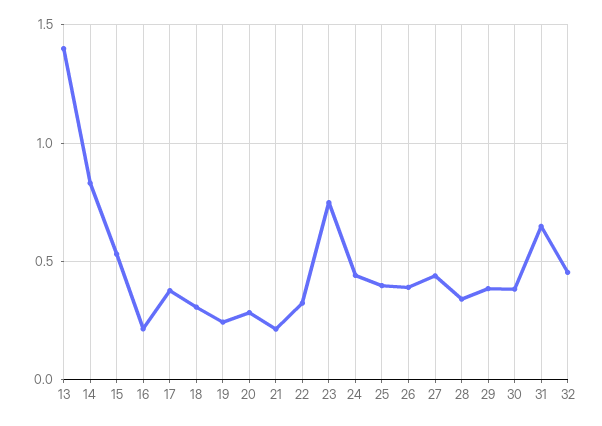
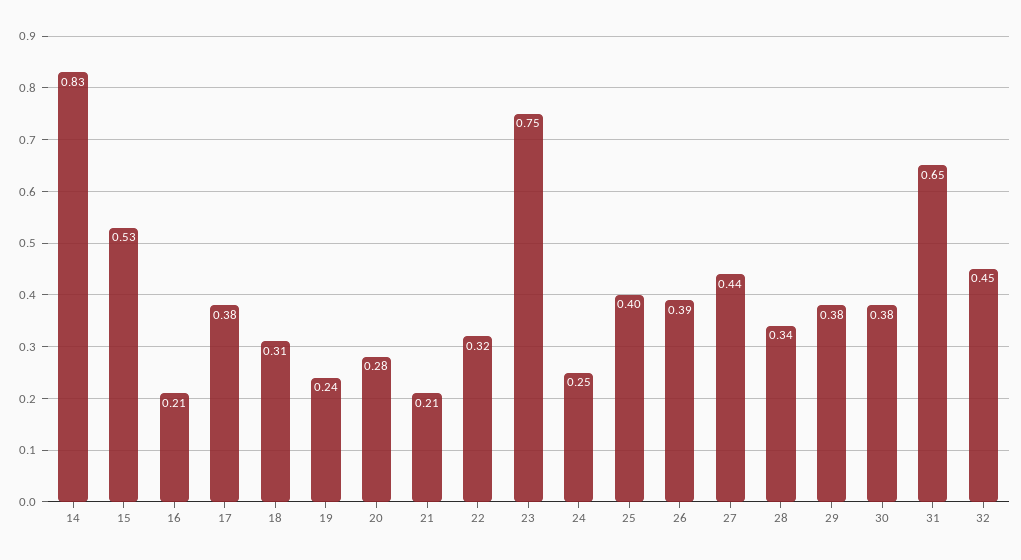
13: 1.4 -> none
24: 0.45 -> 0.25

